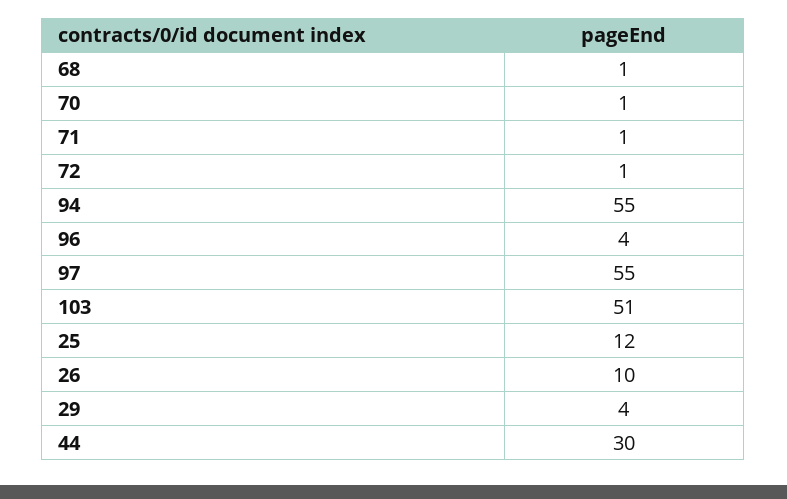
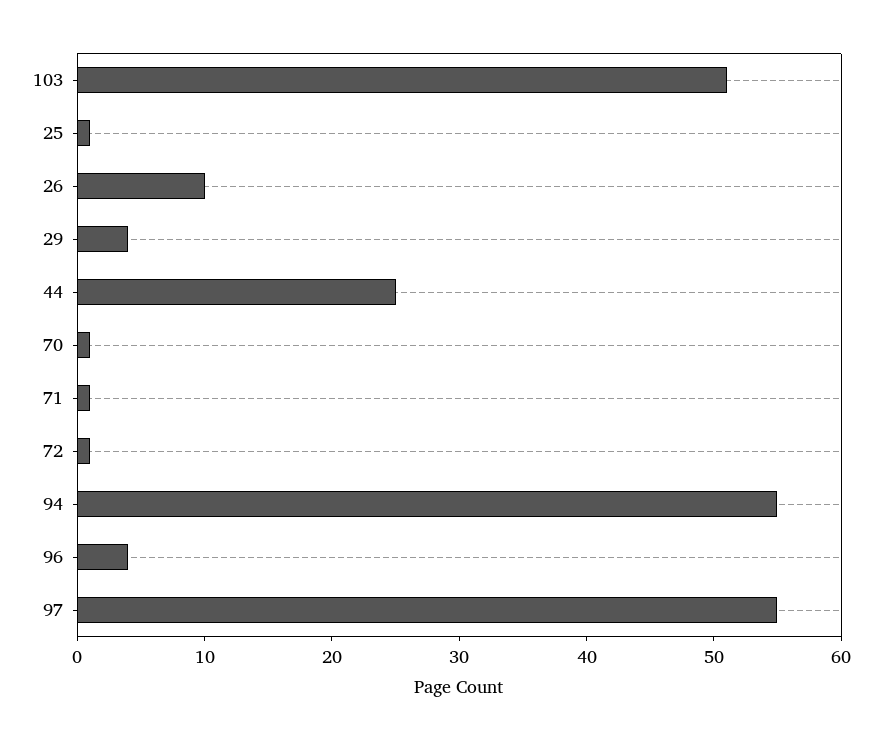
68: 1 -> none
25: 12 -> 1
44: 30 -> 25

